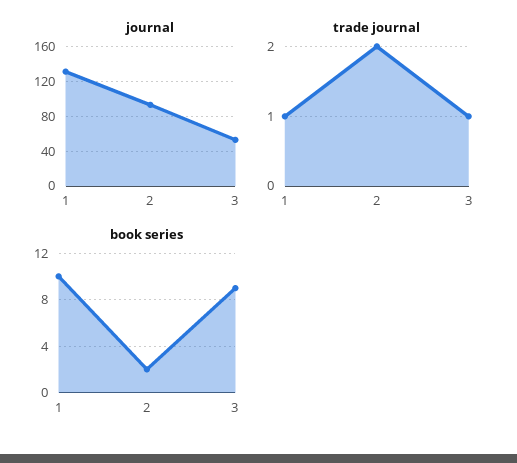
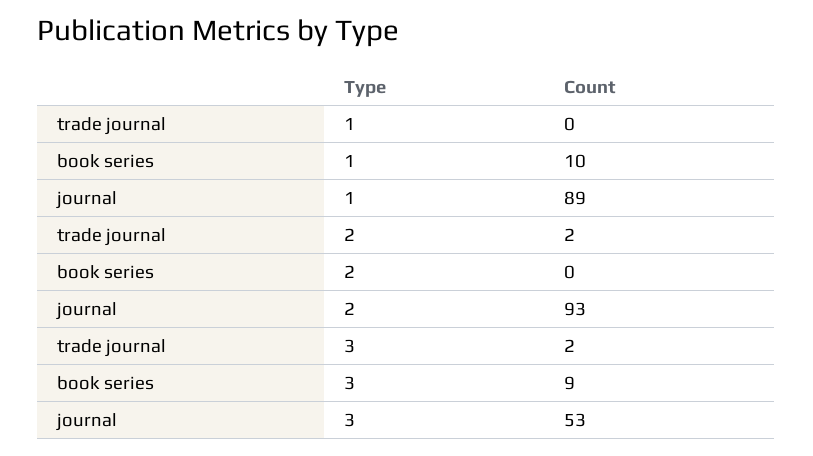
journal, 1: 130 -> 89
trade journal, 1: 1 -> 0
trade journal, 3: 1 -> 2
book series, 2: 2 -> 0

